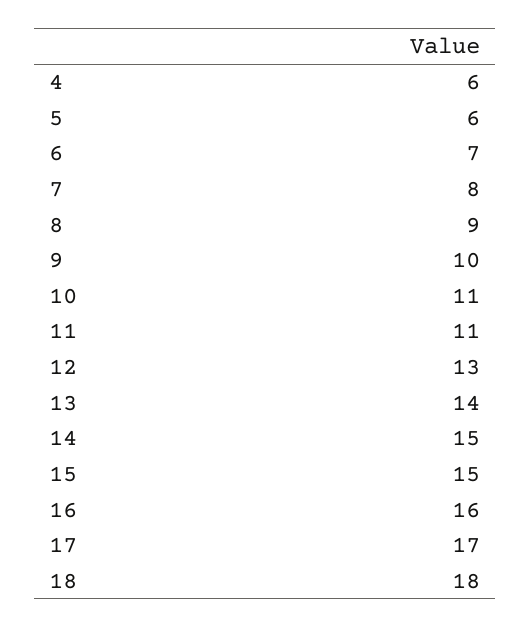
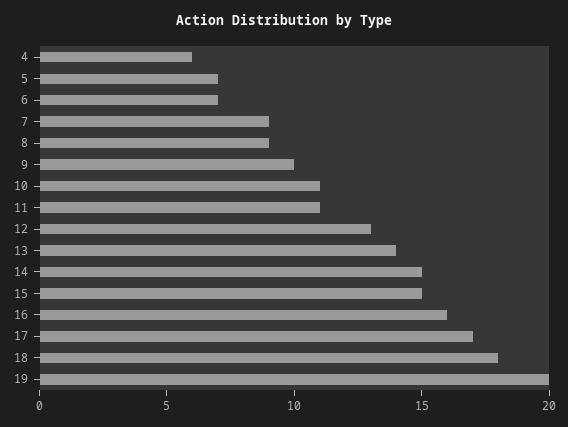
5: 6 -> 7
7: 8 -> 9
19: none -> 20

